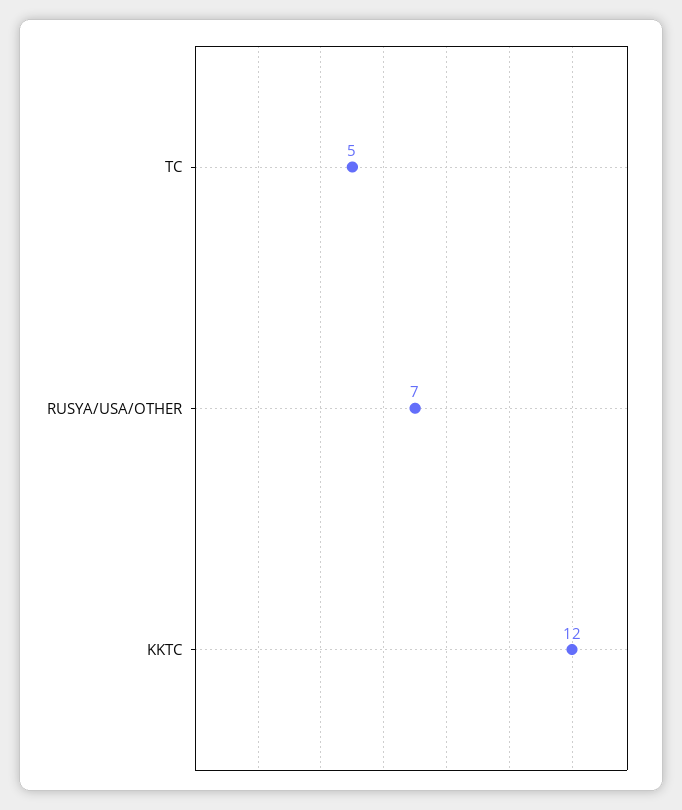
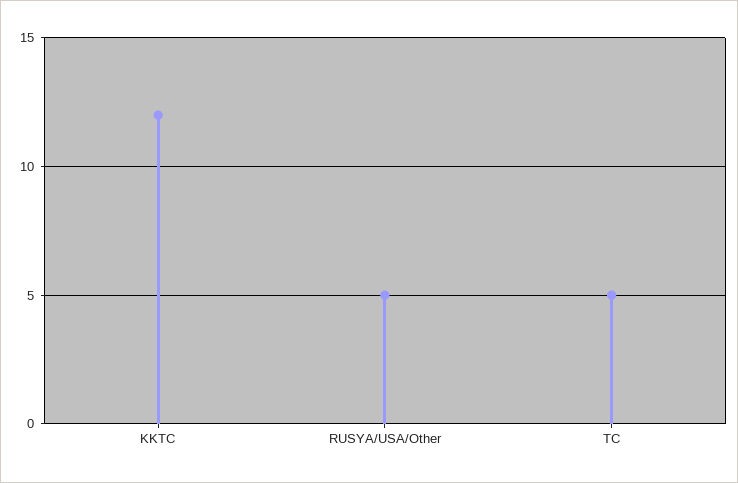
RUSYA/USA/OTHER: 7 -> 5

